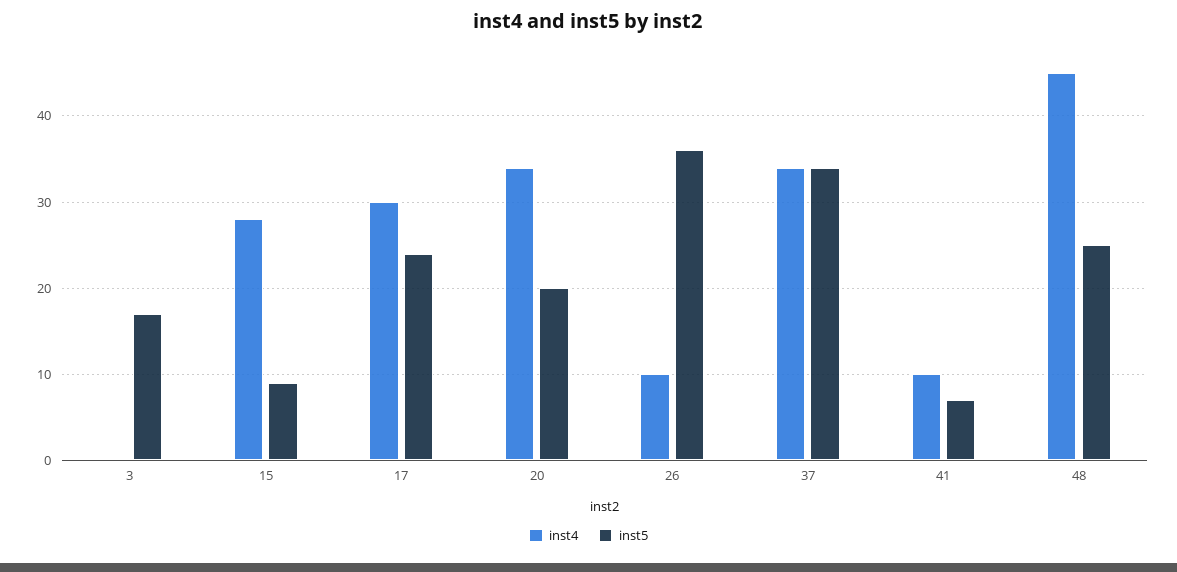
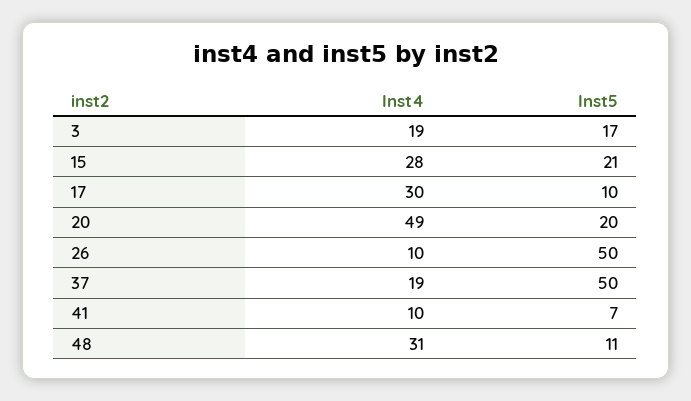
inst4, 3: 0 -> 19
inst5, 15: 9 -> 21
inst5, 17: 24 -> 10
inst4, 20: 34 -> 49
inst5, 26: 36 -> 50
inst4, 37: 34 -> 19
inst5, 37: 34 -> 50
inst4, 48: 45 -> 31
inst5, 48: 25 -> 11

